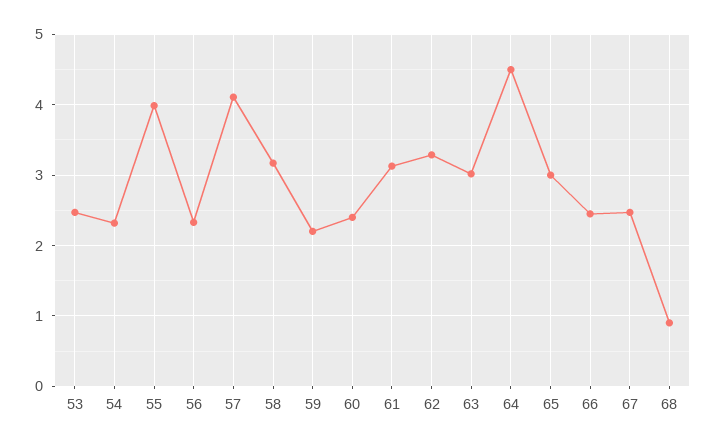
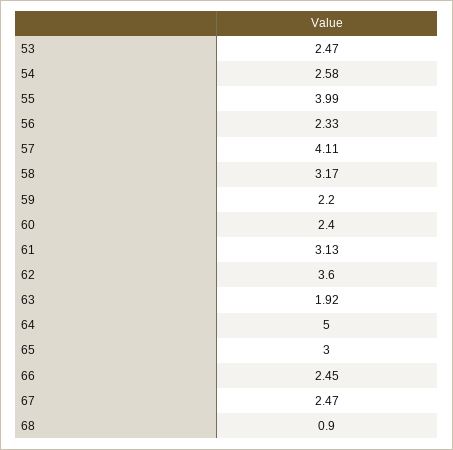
54: 2.3 -> 2.58
62: 3.3 -> 3.6
63: 3 -> 1.92
64: 4.5 -> 5

